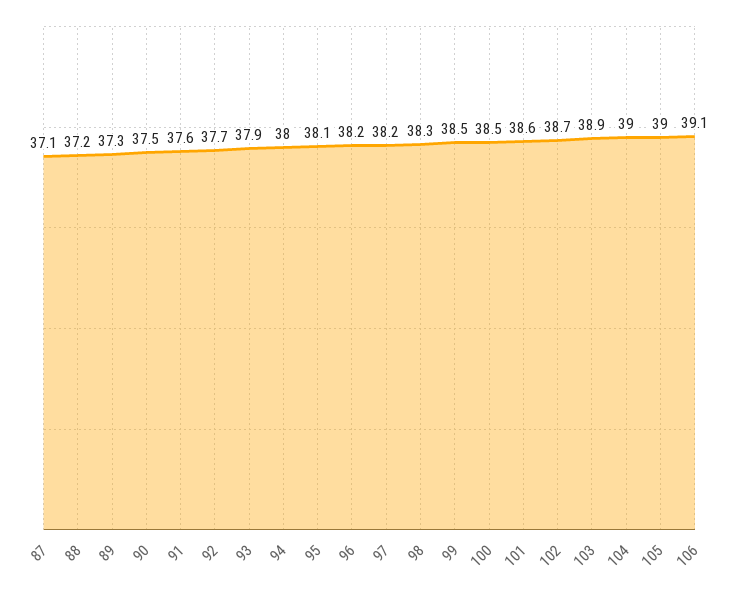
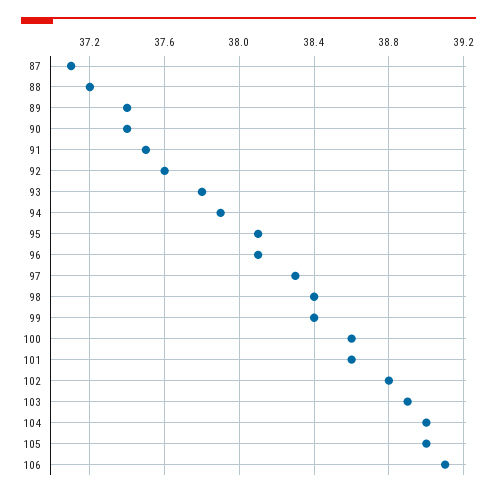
89: 37.3 -> 37.4
90: 37.5 -> 37.4
91: 37.6 -> 37.5
92: 37.7 -> 37.6
93: 37.9 -> 37.8
94: 38 -> 37.9
96: 38.2 -> 38.1
97: 38.2 -> 38.3
98: 38.3 -> 38.4
99: 38.5 -> 38.4
100: 38.5 -> 38.6
102: 38.7 -> 38.8

